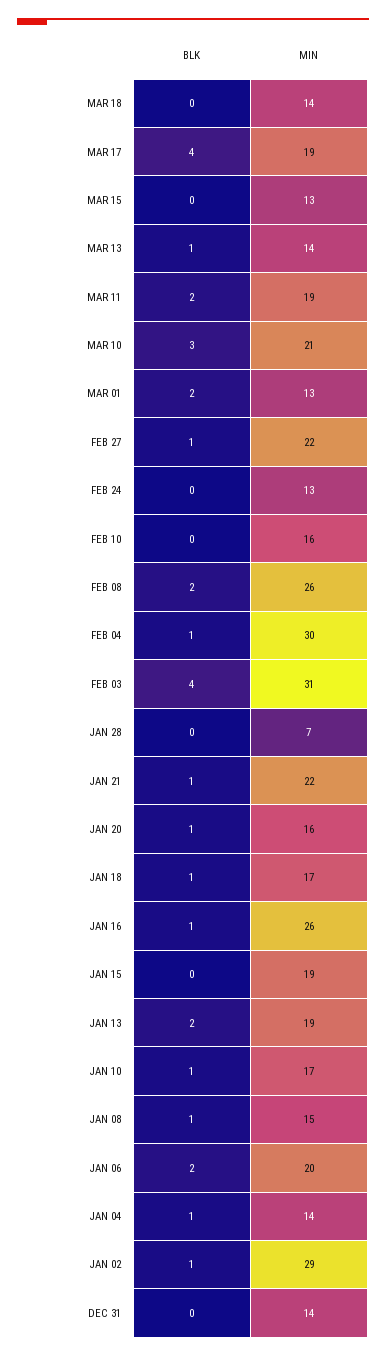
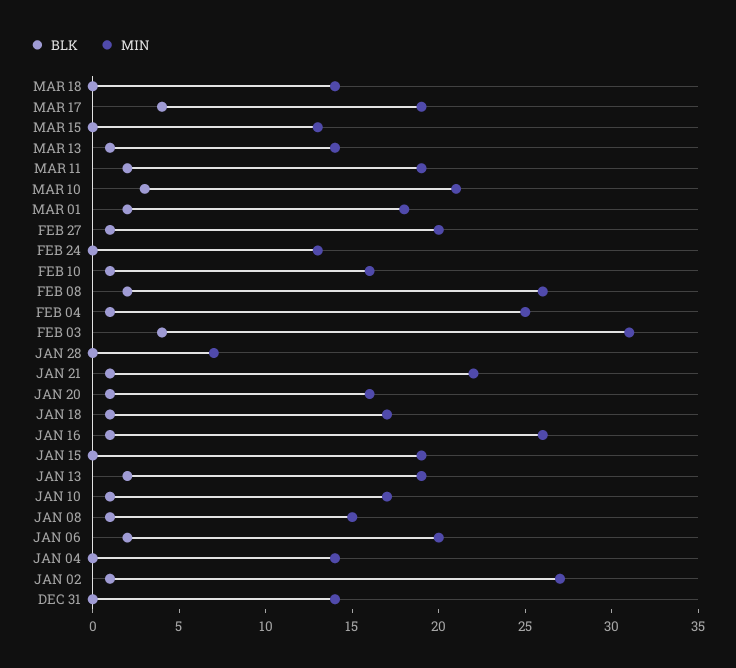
MIN, MAR 01: 13 -> 18
MIN, FEB 27: 22 -> 20
BLK, FEB 10: 0 -> 1
MIN, FEB 04: 30 -> 25
BLK, JAN 04: 1 -> 0
MIN, JAN 02: 29 -> 27

